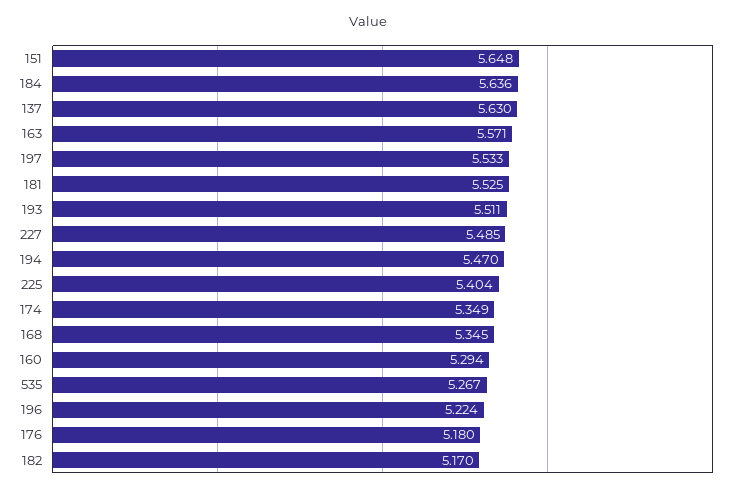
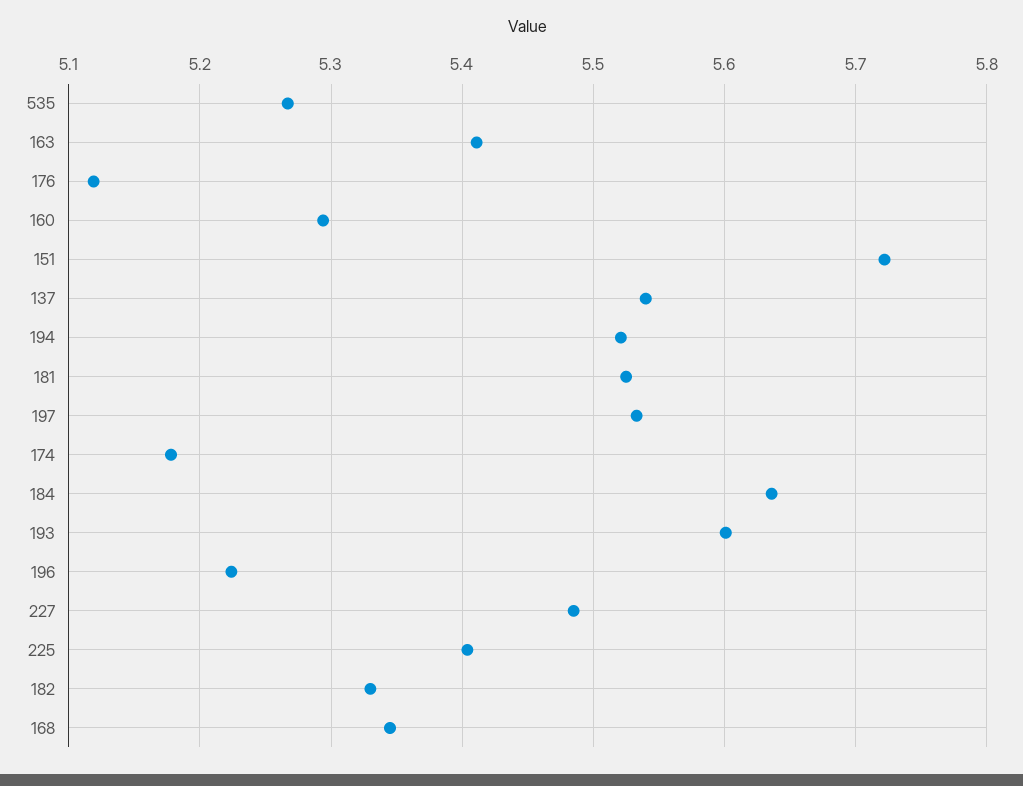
151: 5.648 -> 5.72
137: 5.63 -> 5.54
163: 5.571 -> 5.41
193: 5.511 -> 5.6
194: 5.47 -> 5.52
174: 5.349 -> 5.18
176: 5.18 -> 5.12
182: 5.17 -> 5.33

